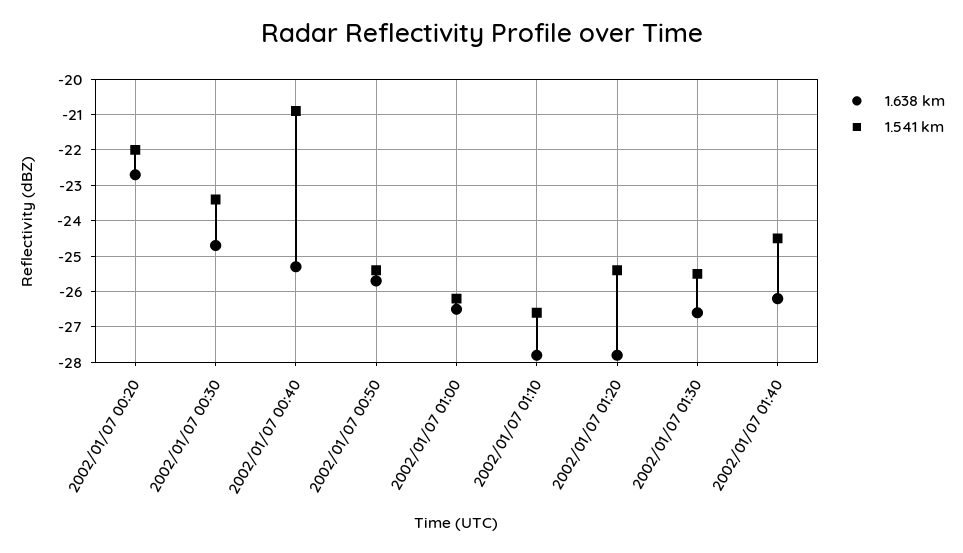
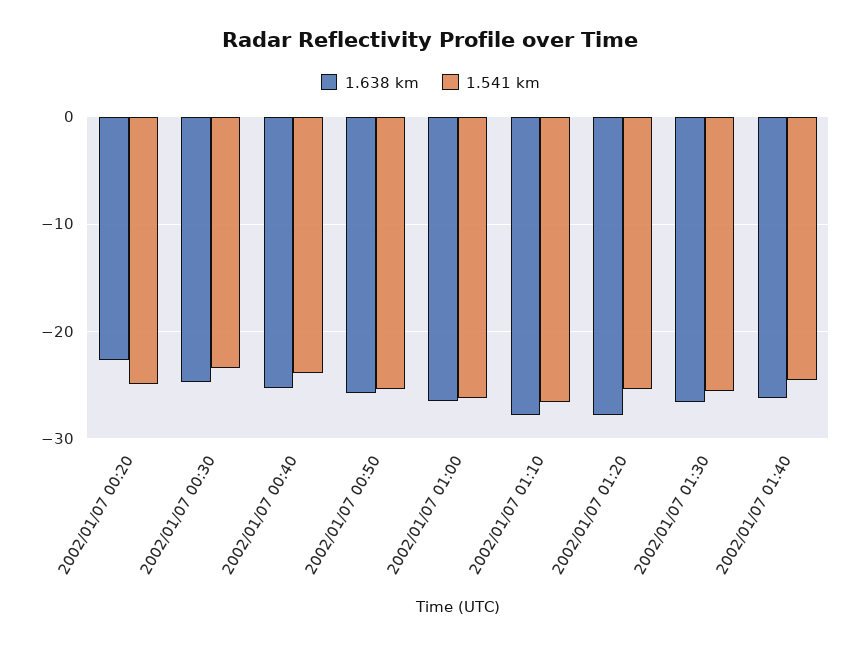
1.541 km, 2002/01/07 00:20: -22 -> -25
1.541 km, 2002/01/07 00:40: -21 -> -24

